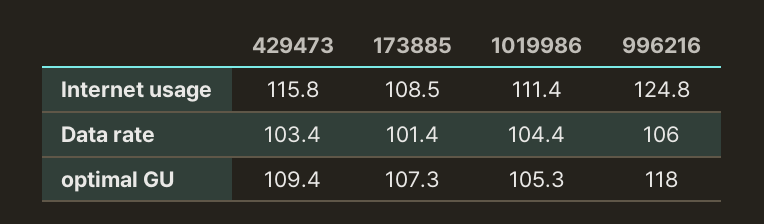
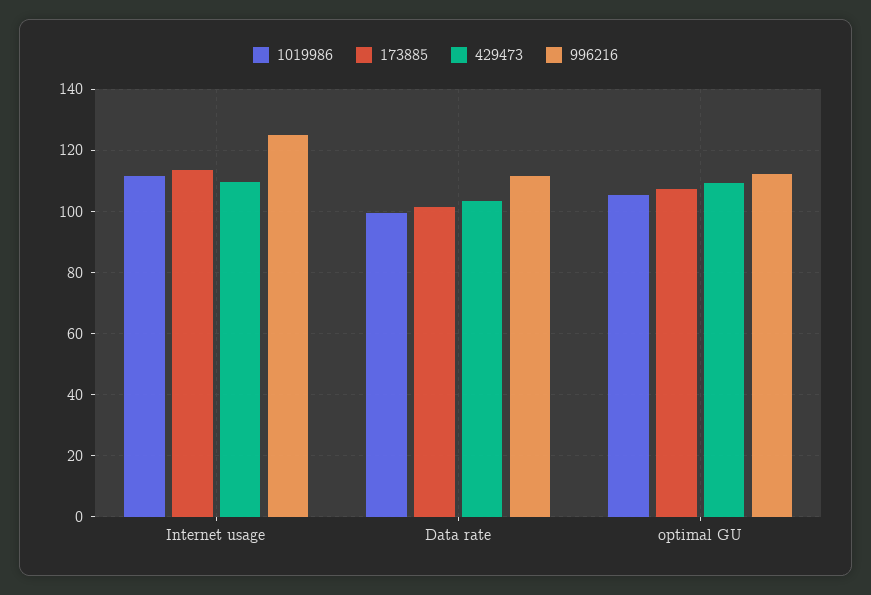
429473, Internet usage: 115.8 -> 110
173885, Internet usage: 108.5 -> 114
1019986, Data rate: 104.4 -> 100
996216, Data rate: 106 -> 112
996216, optimal GU: 118 -> 112

